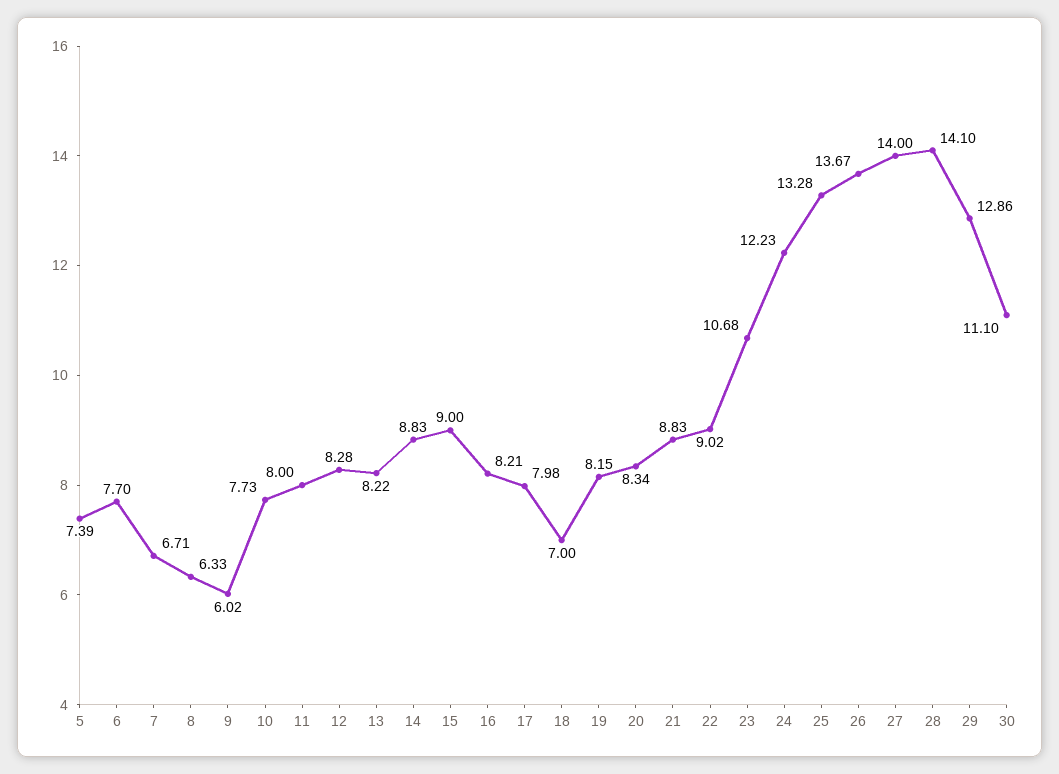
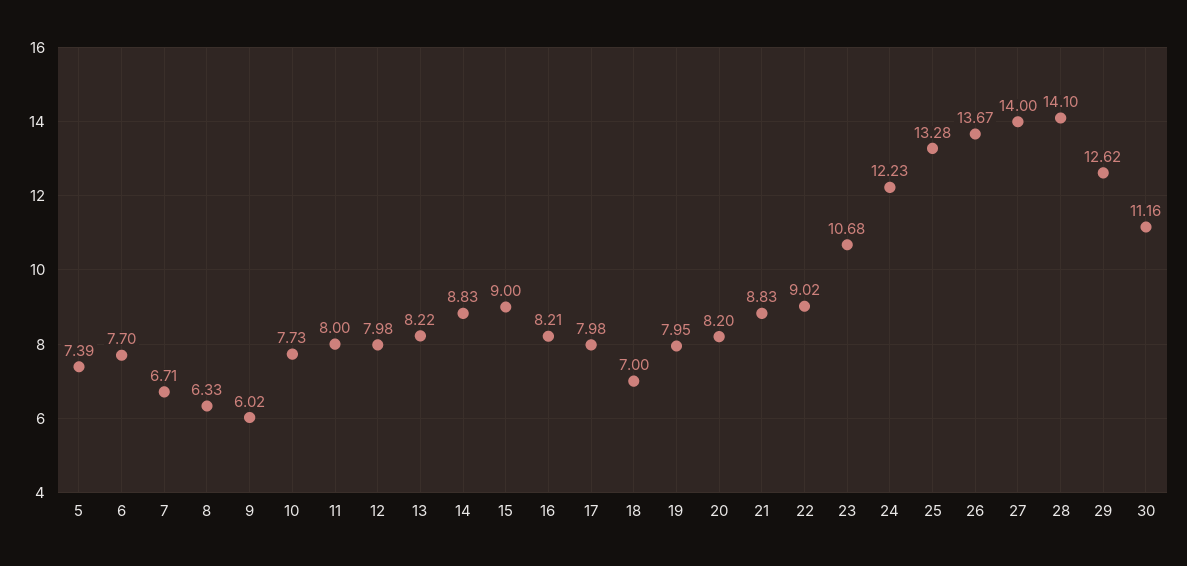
12: 8.28 -> 7.98
19: 8.15 -> 7.95
20: 8.34 -> 8.2
29: 12.86 -> 12.62
30: 11.1 -> 11.16

